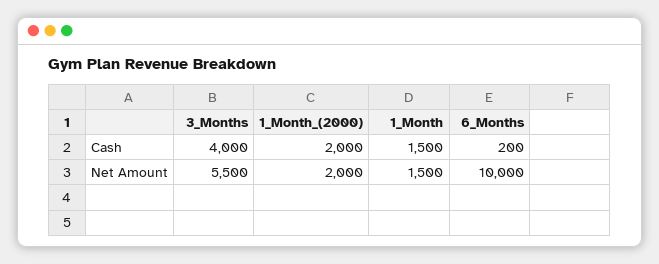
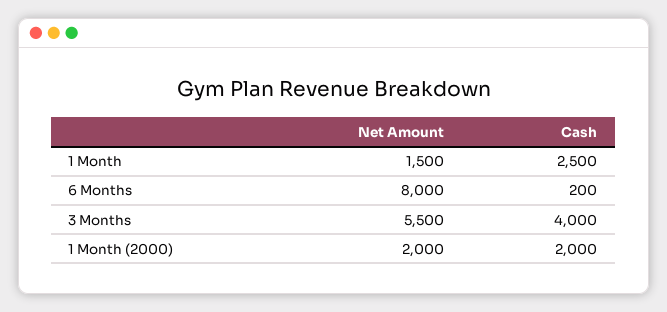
1_Month, Cash: 1500 -> 2500
6_Months, Net Amount: 10000 -> 8000

